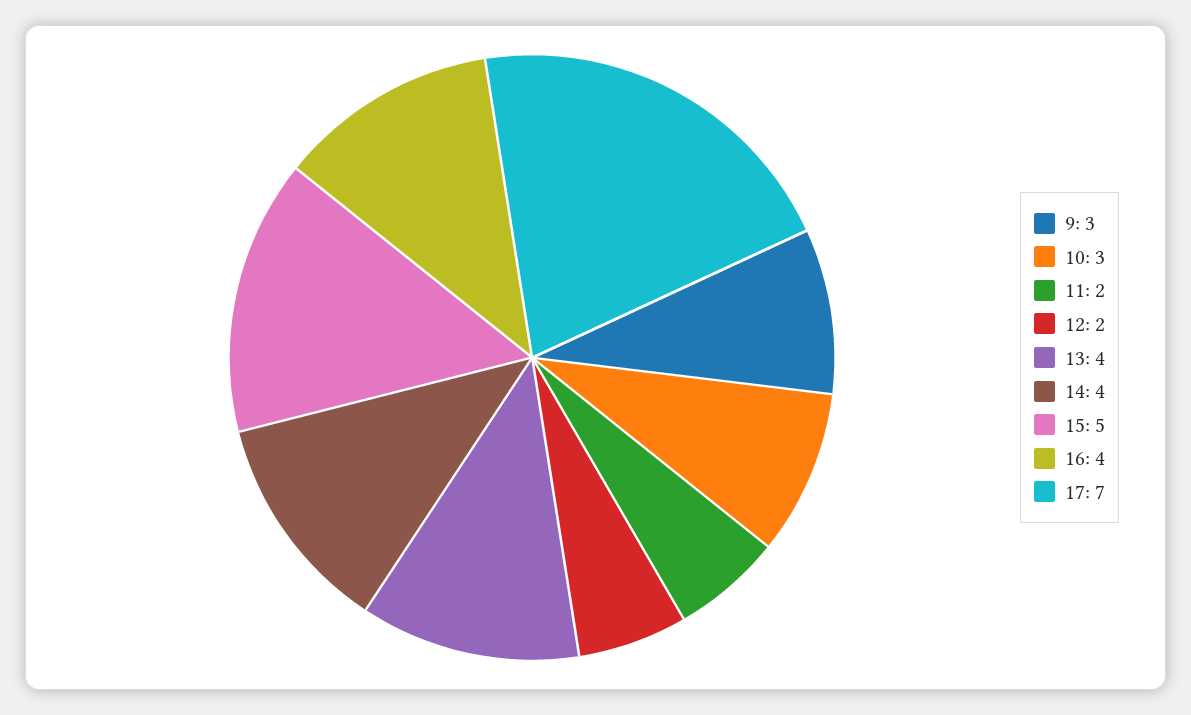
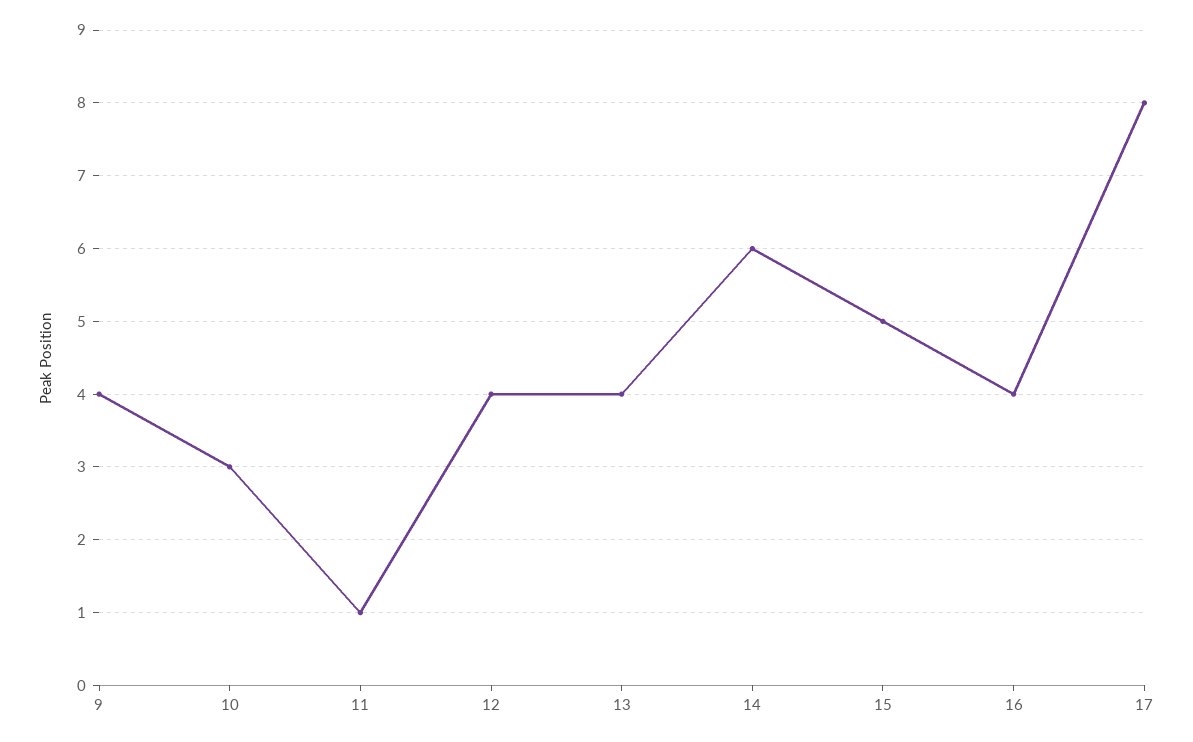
9: 3 -> 4
11: 2 -> 1
12: 2 -> 4
14: 4 -> 6
17: 7 -> 8

